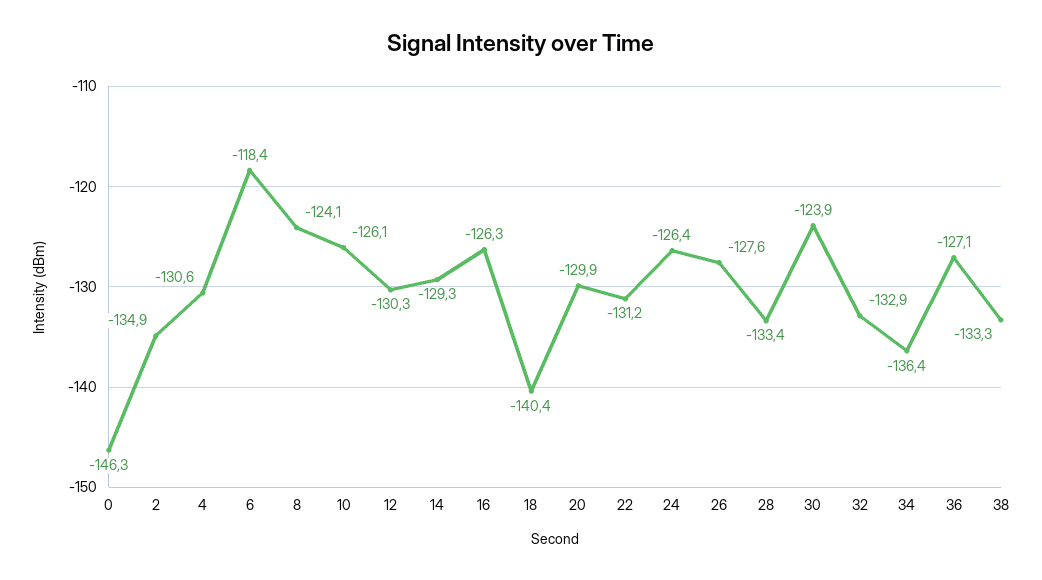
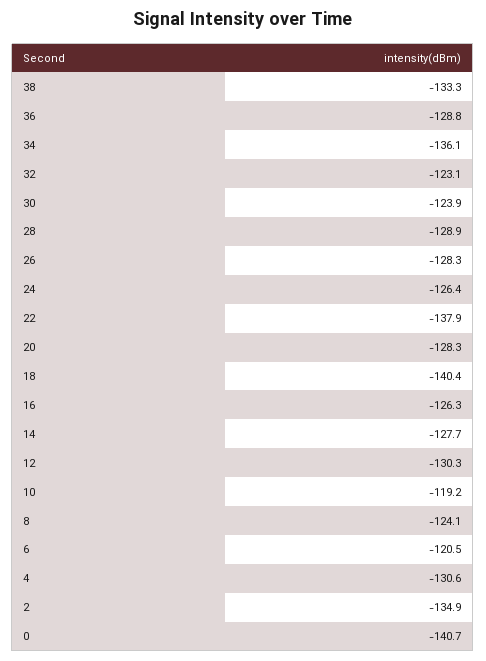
0: -146.3 -> -140.7
6: -118.4 -> -120.5
10: -126.1 -> -119.2
14: -129.3 -> -127.7
20: -129.9 -> -128.3
22: -131.2 -> -137.9
26: -127.6 -> -128.3
28: -133.4 -> -128.9
32: -132.9 -> -123.1
34: -136.4 -> -136.1
36: -127.1 -> -128.8

